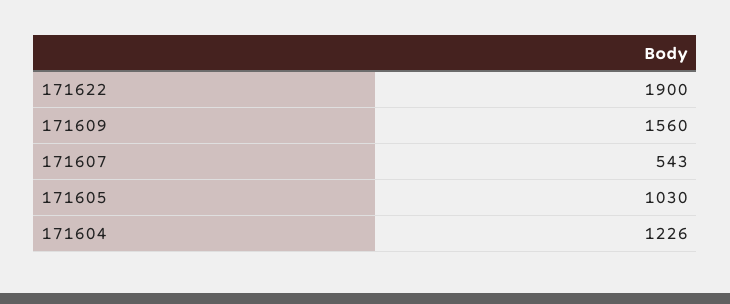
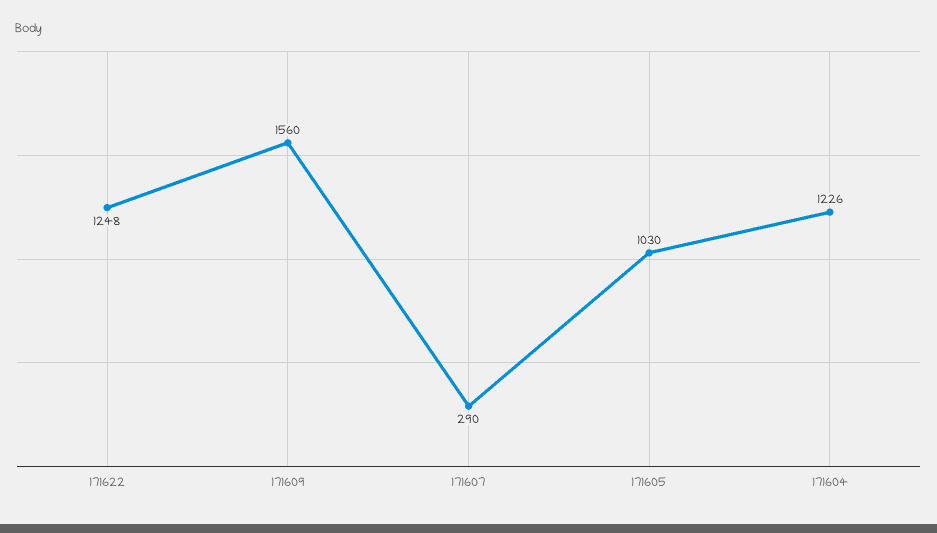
171622: 1900 -> 1248
171607: 543 -> 290

